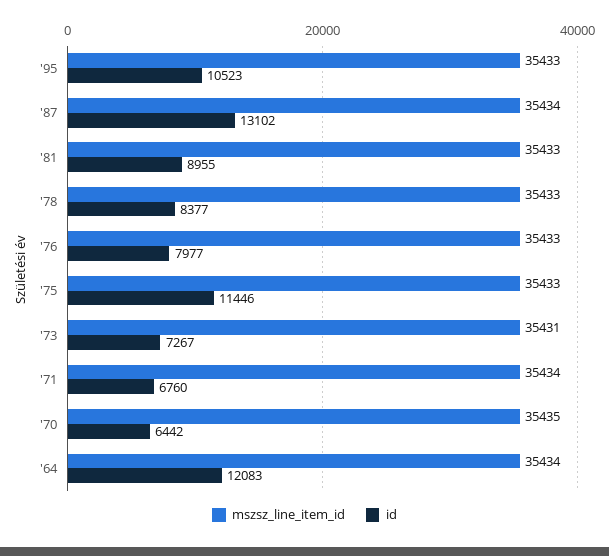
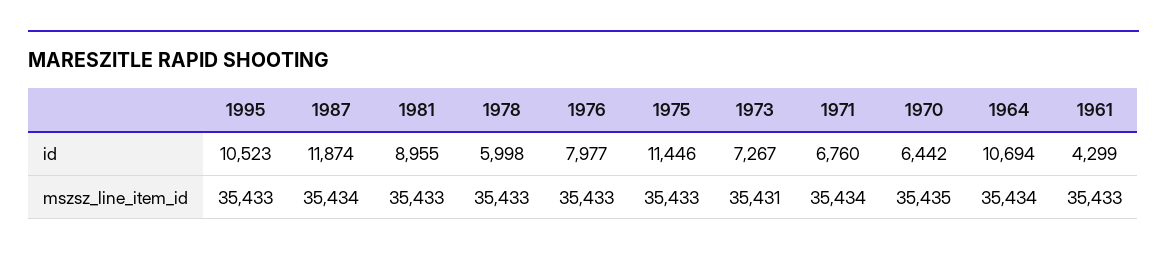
id, '87: 13102 -> 11874
id, '78: 8377 -> 5998
id, '64: 12083 -> 10694
id, 1961: none -> 4299
mszsz_line_item_id, 1961: none -> 35433

